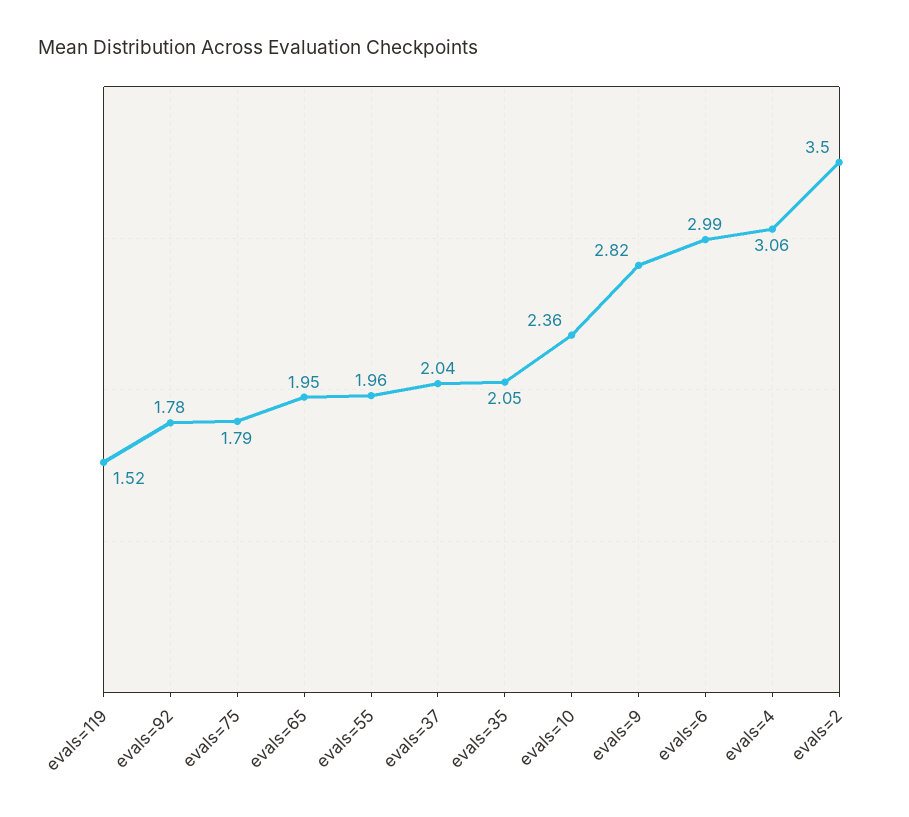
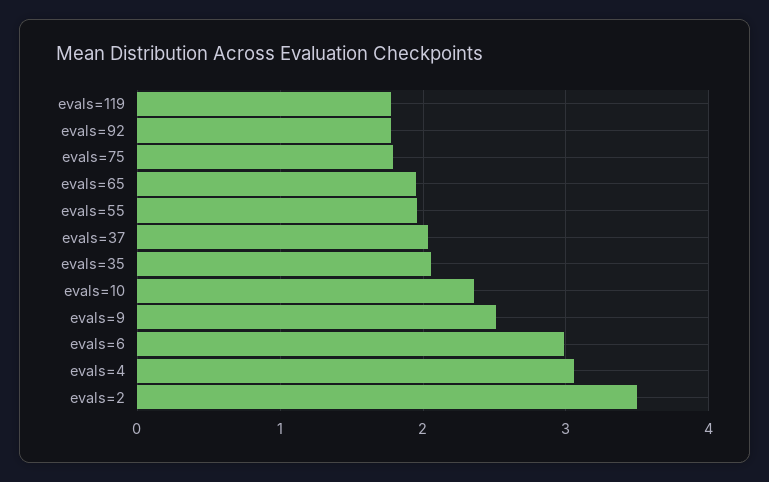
evals=119: 1.52 -> 1.8
evals=9: 2.82 -> 2.5

